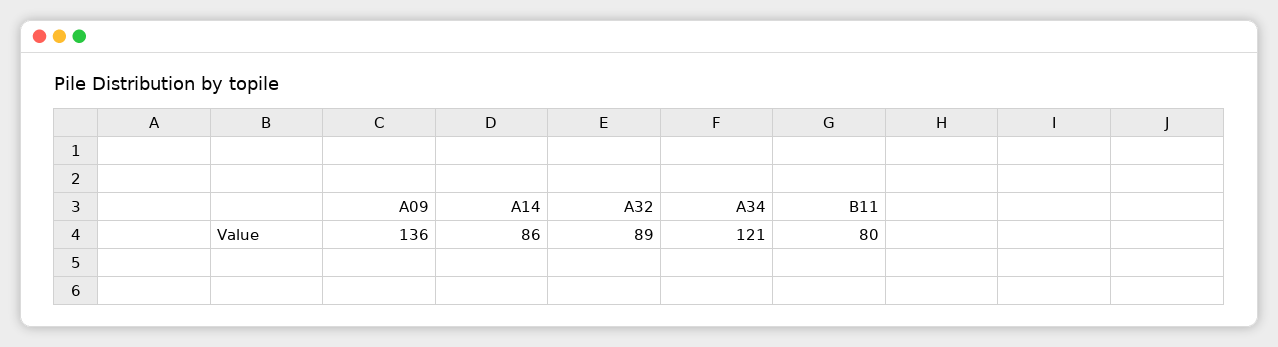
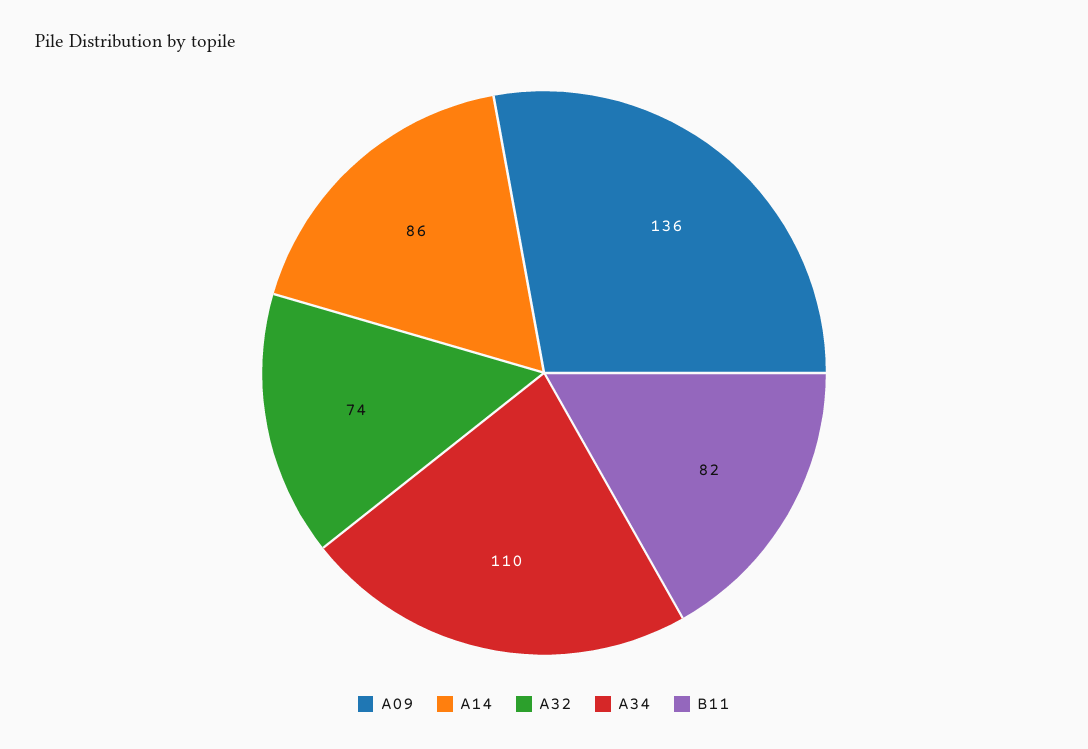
A32: 89 -> 74
A34: 121 -> 110
B11: 80 -> 82

